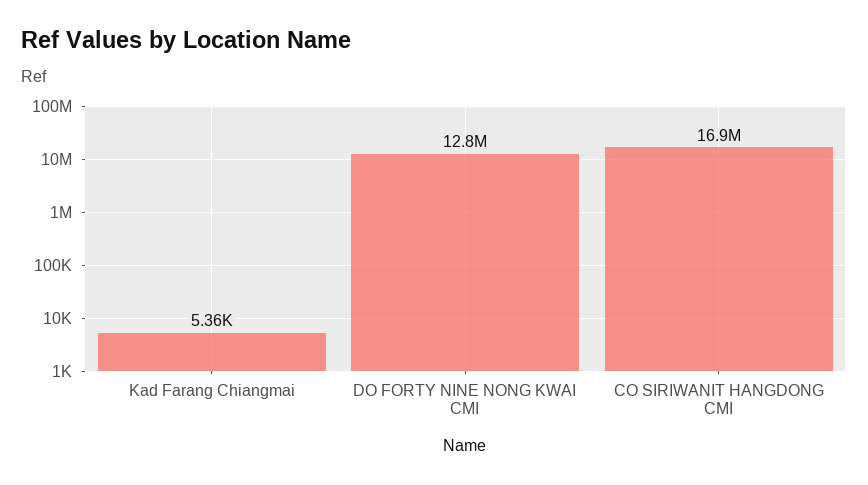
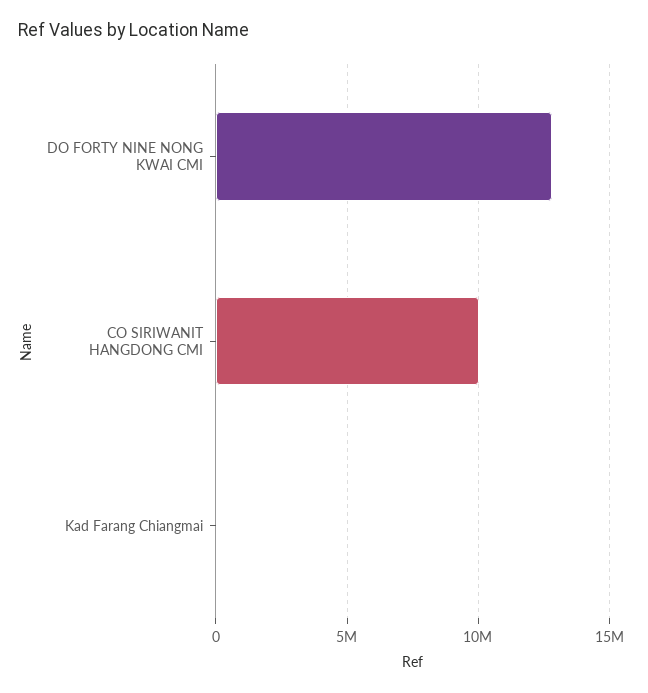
CO SIRIWANIT HANGDONG CMI: 16900000 -> 10000000

